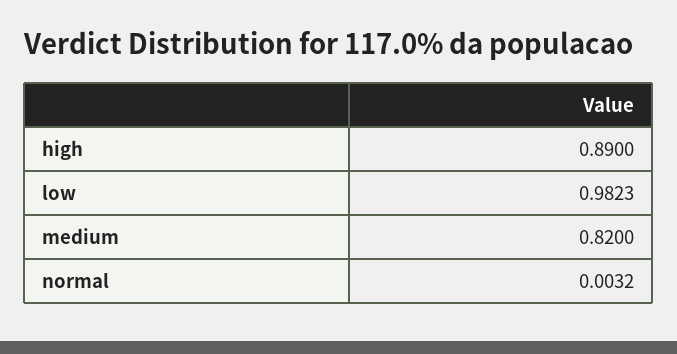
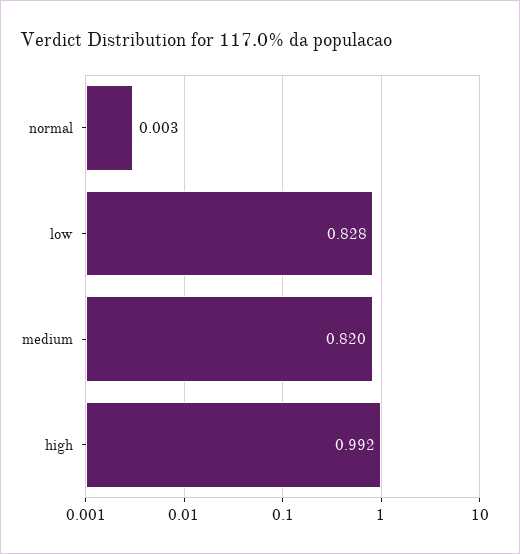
high: 0.89 -> 0.992
low: 0.9823 -> 0.828

